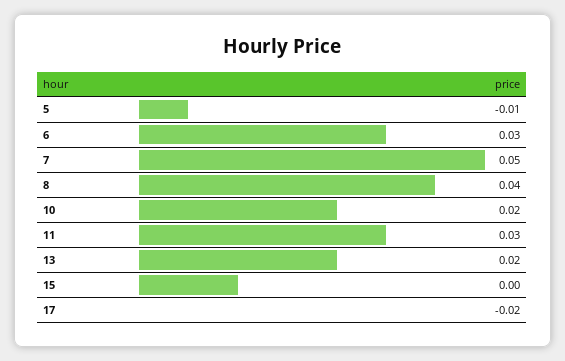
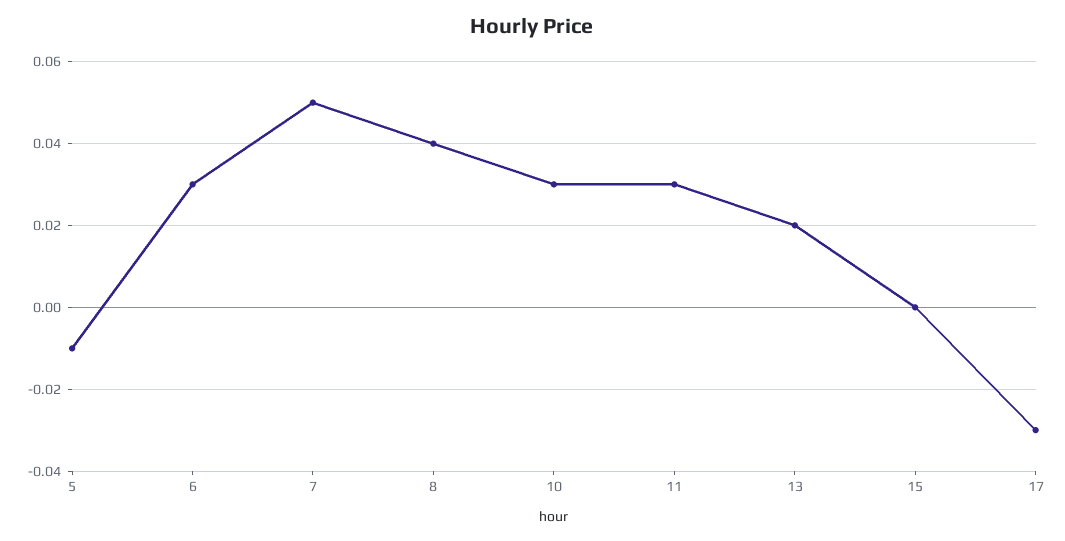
10: 0.02 -> 0.03
17: -0.02 -> -0.03

